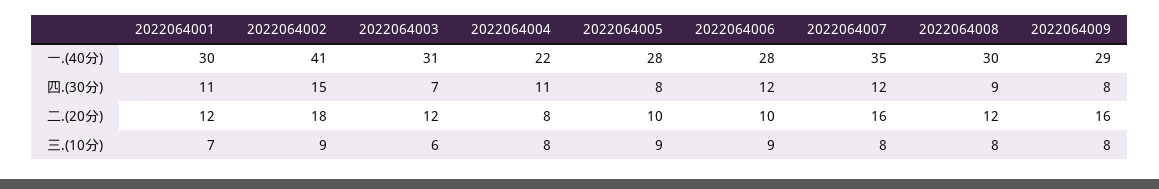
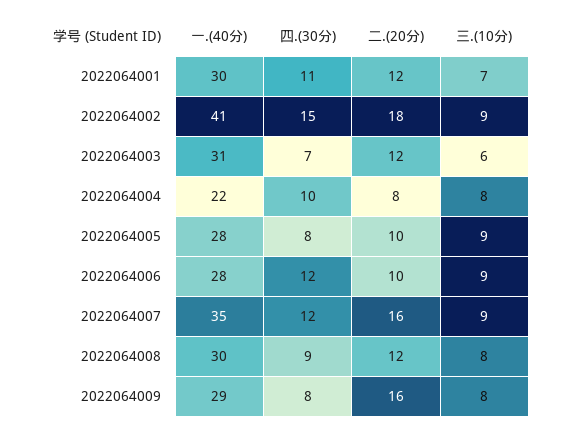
2022064004, 四.(30分): 11 -> 10
2022064007, 三.(10分): 8 -> 9

